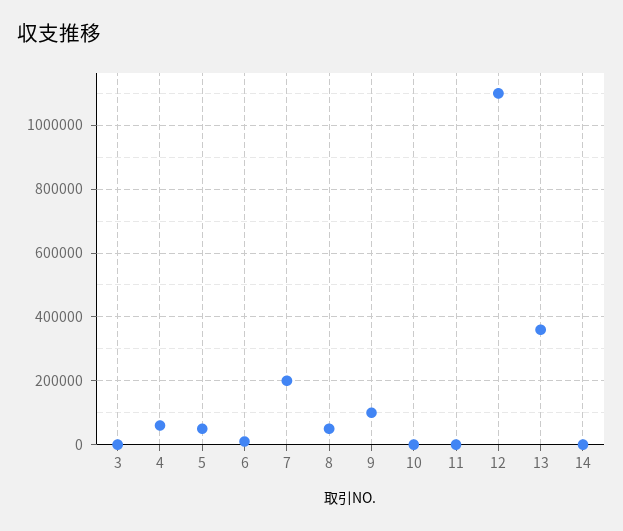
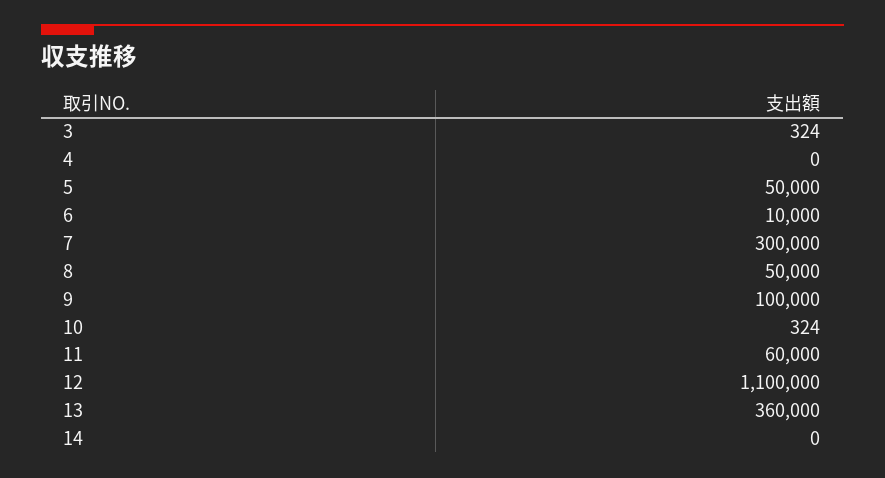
4: 60000 -> 0
7: 200000 -> 300000
11: 0 -> 60000

